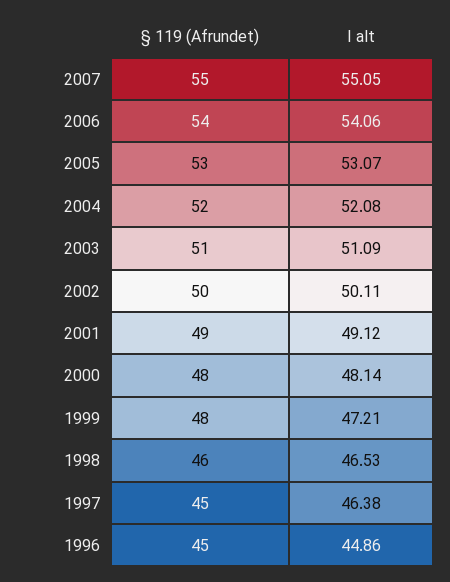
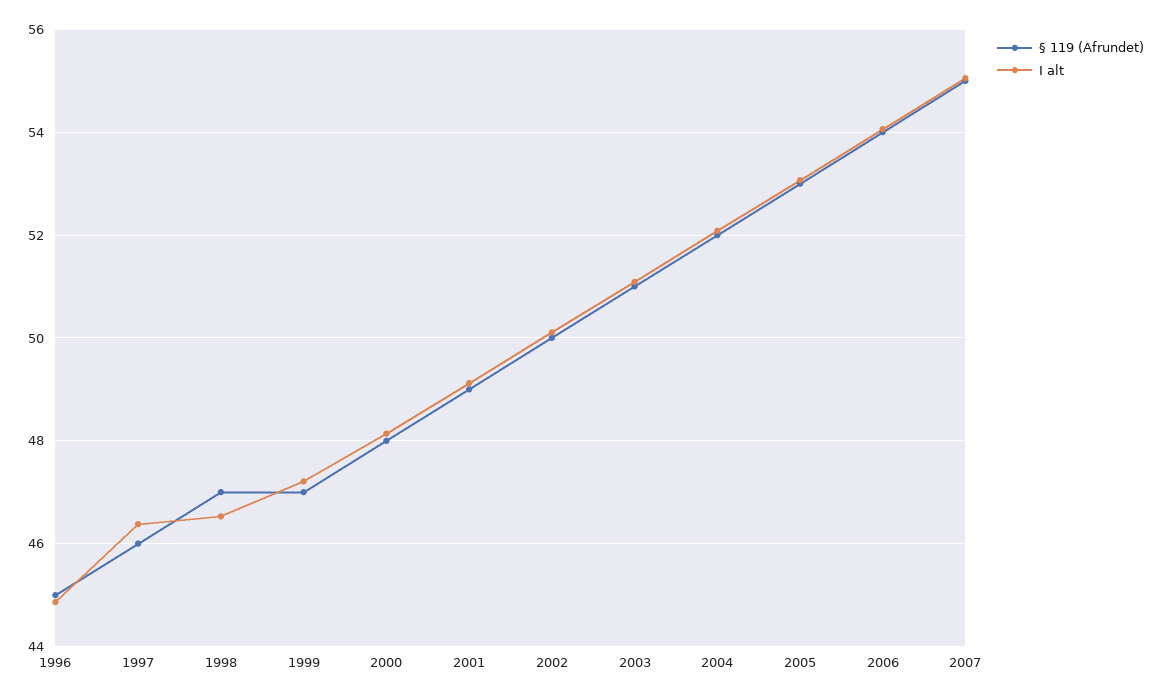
§ 119 (Afrundet), 1999: 48 -> 47
§ 119 (Afrundet), 1998: 46 -> 47
§ 119 (Afrundet), 1997: 45 -> 46

